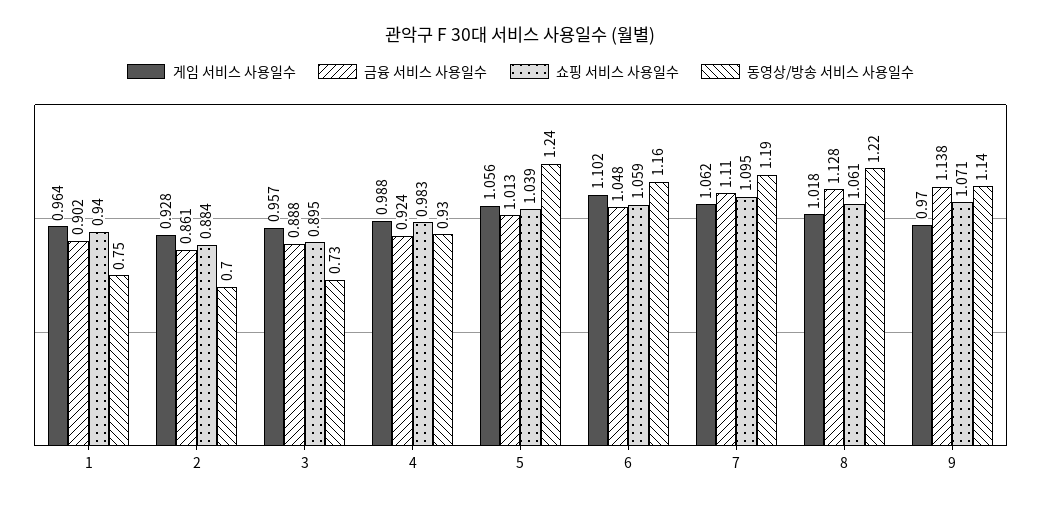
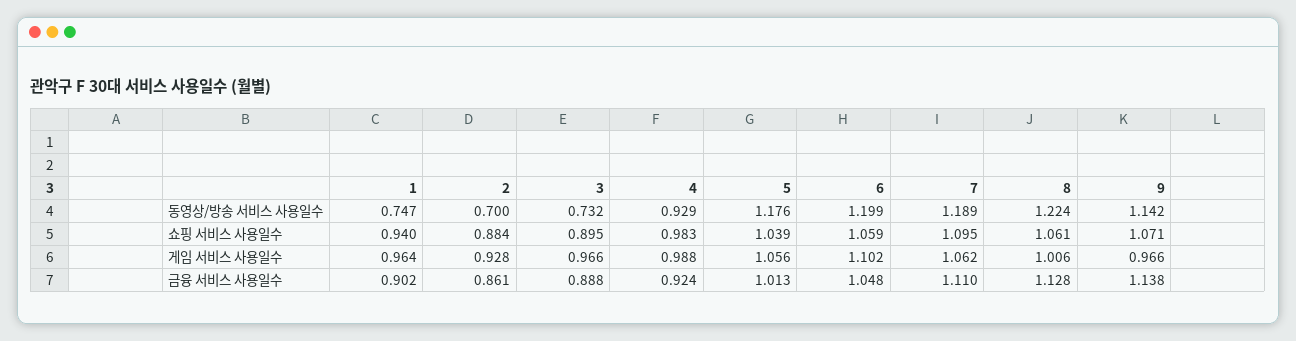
게임 서비스 사용일수, 3: 0.957 -> 0.966
동영상/방송 서비스 사용일수, 5: 1.24 -> 1.176
동영상/방송 서비스 사용일수, 6: 1.16 -> 1.199
게임 서비스 사용일수, 8: 1.018 -> 1.006
게임 서비스 사용일수, 9: 0.97 -> 0.966

